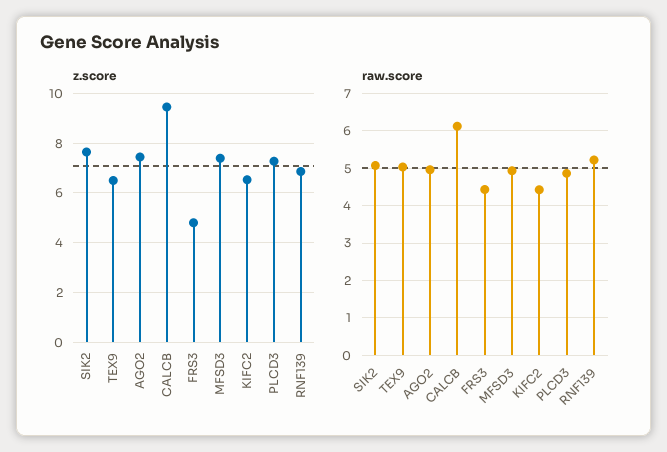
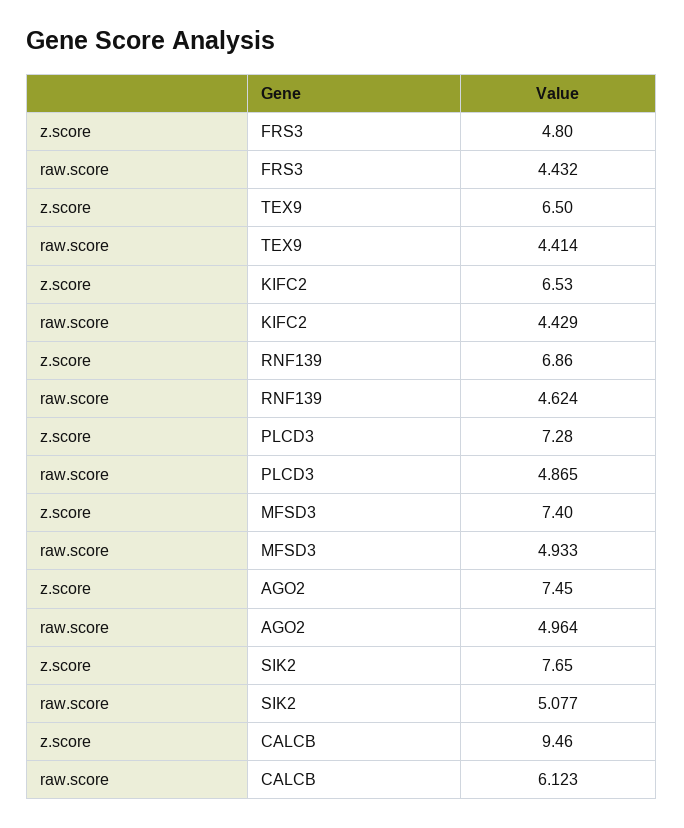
raw.score, TEX9: 5 -> 4.414
raw.score, RNF139: 5.2 -> 4.624

